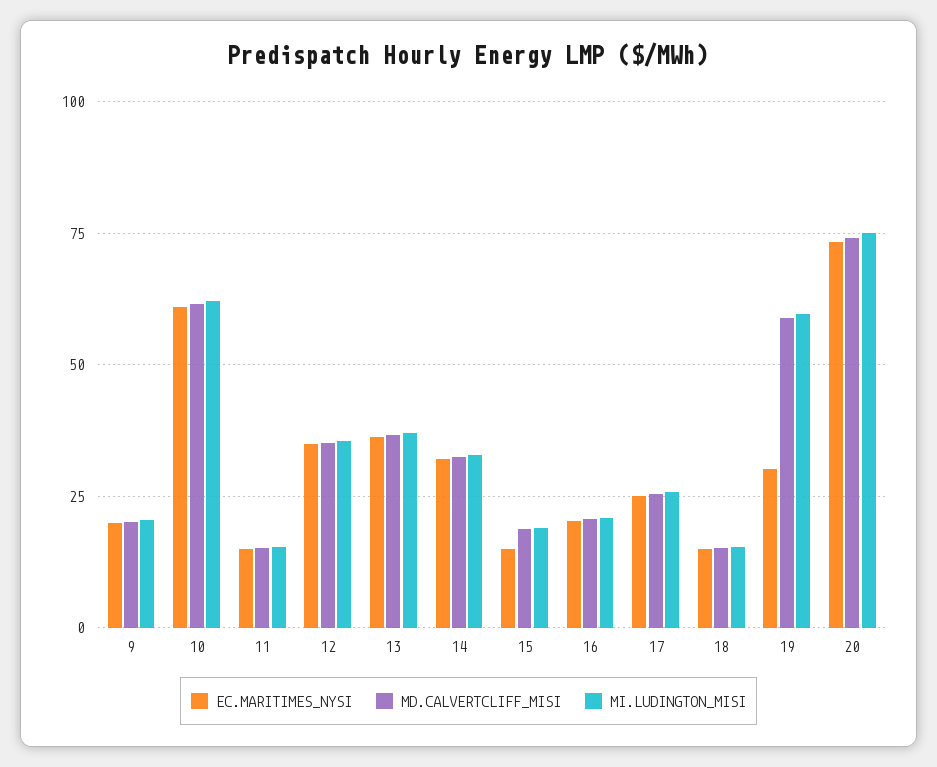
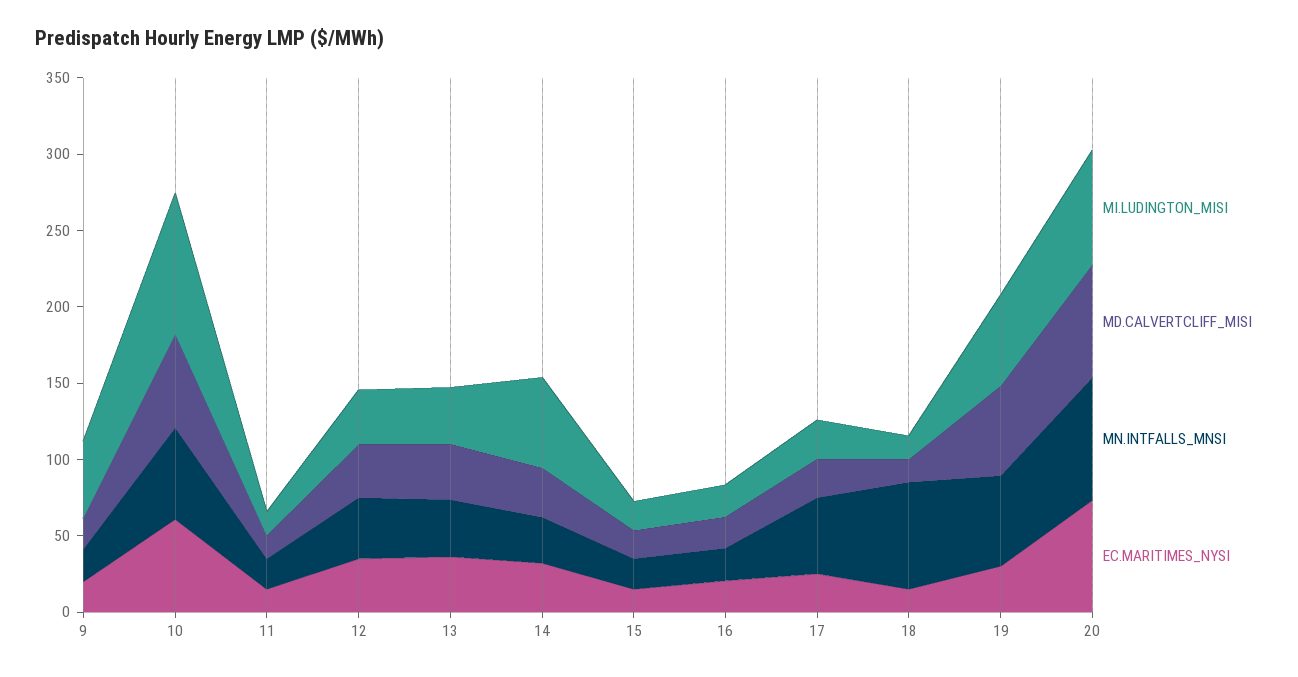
MI.LUDINGTON_MISI, 9: 20 -> 50
MI.LUDINGTON_MISI, 10: 62.5 -> 90
MI.LUDINGTON_MISI, 14: 32.5 -> 60
MN.INTFALLS_MNSI, 9: none -> 20
MN.INTFALLS_MNSI, 10: none -> 60
MN.INTFALLS_MNSI, 11: none -> 20
MN.INTFALLS_MNSI, 12: none -> 40
MN.INTFALLS_MNSI, 13: none -> 40
MN.INTFALLS_MNSI, 14: none -> 30
MN.INTFALLS_MNSI, 15: none -> 20
MN.INTFALLS_MNSI, 16: none -> 20
MN.INTFALLS_MNSI, 17: none -> 50
MN.INTFALLS_MNSI, 18: none -> 70
MN.INTFALLS_MNSI, 19: none -> 60
MN.INTFALLS_MNSI, 20: none -> 80

